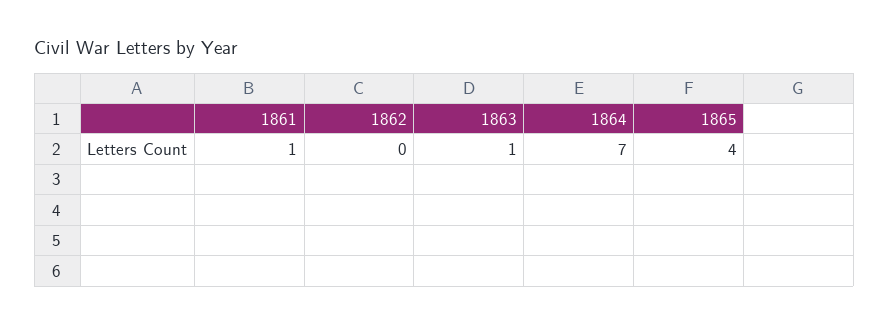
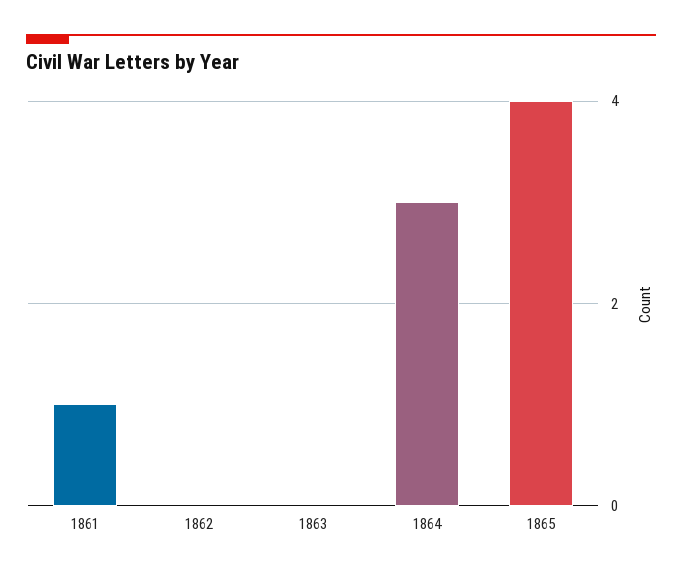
1863: 1 -> 0
1864: 7 -> 3

